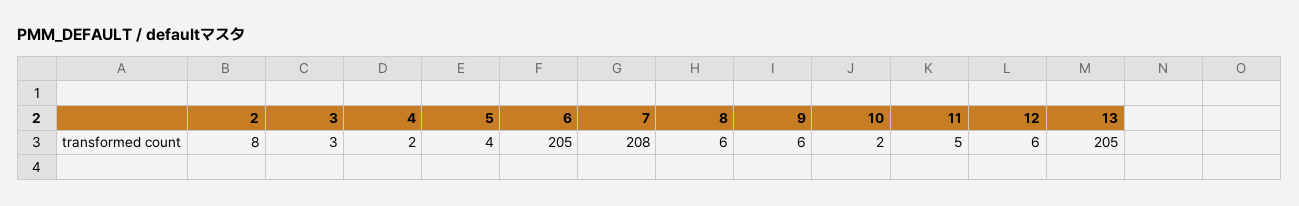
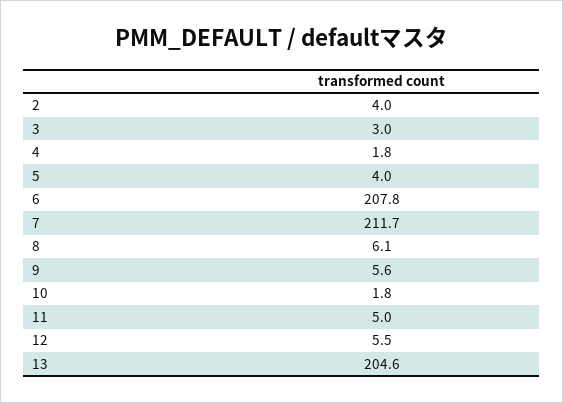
2: 8 -> 4
6: 205 -> 207.8
7: 208 -> 211.7

